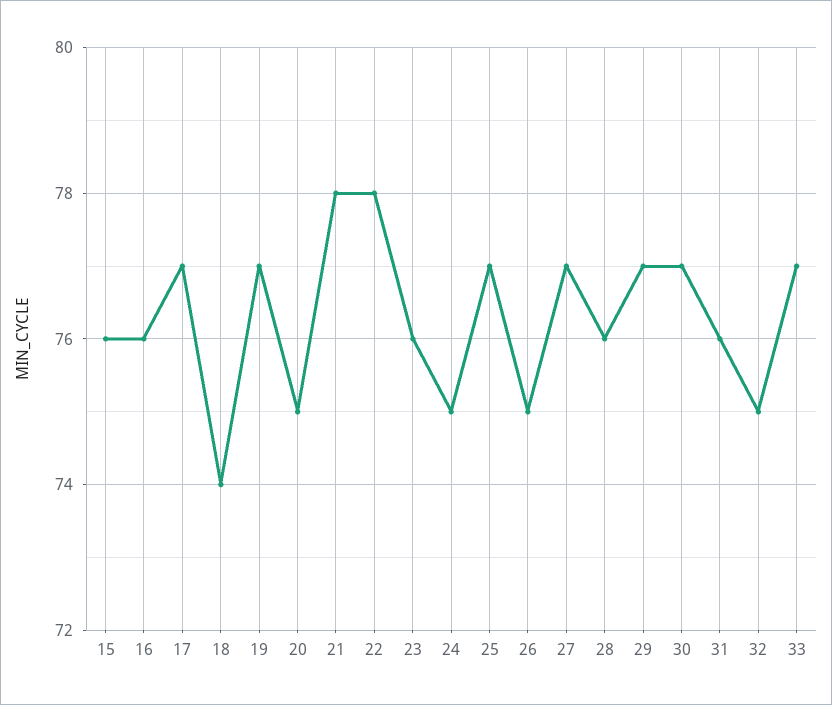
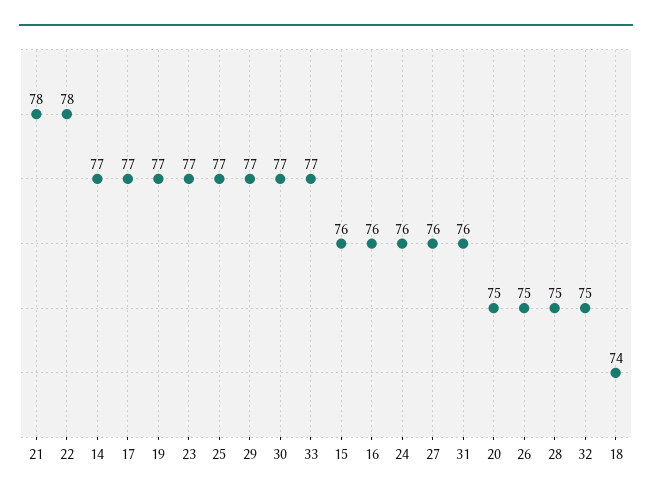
23: 76 -> 77
24: 75 -> 76
27: 77 -> 76
28: 76 -> 75
14: none -> 77

